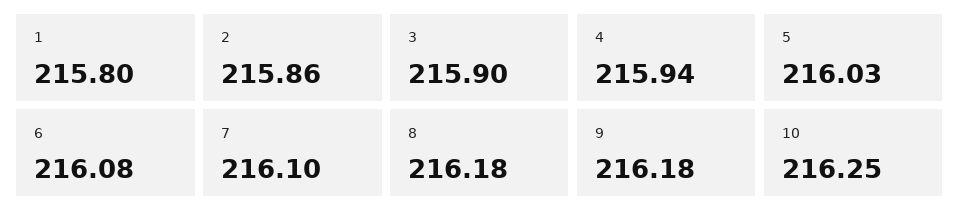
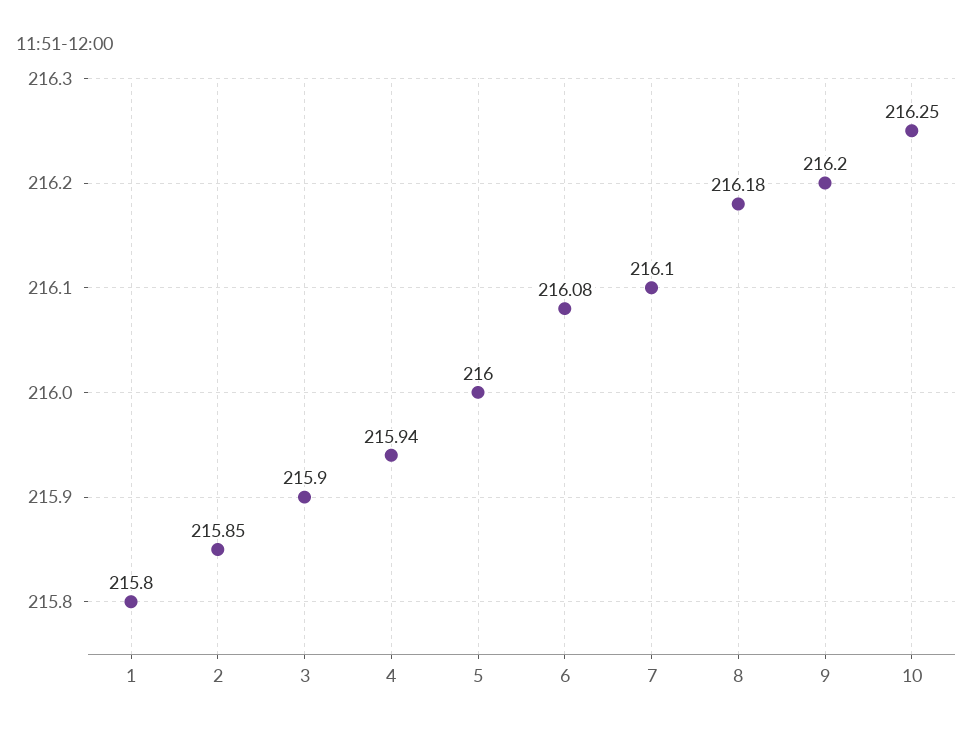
2: 215.86 -> 215.85
5: 216.03 -> 216
9: 216.18 -> 216.2

